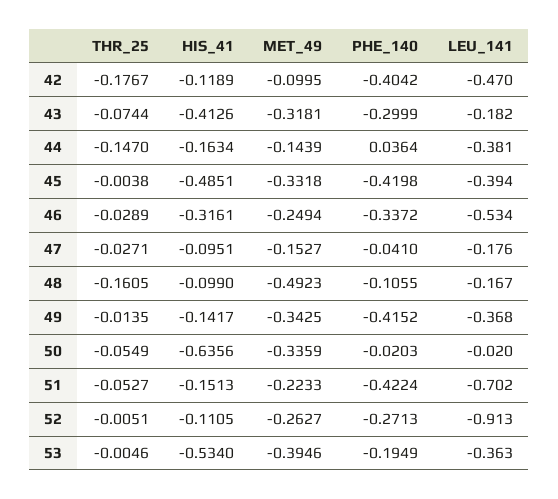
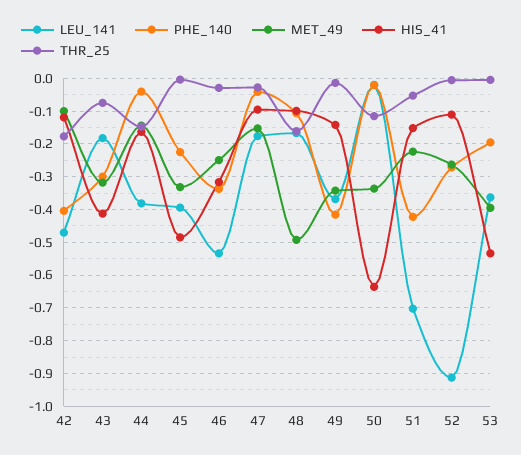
PHE_140, 44: 0.0364 -> -0.04
PHE_140, 45: -0.4198 -> -0.22
THR_25, 50: -0.0549 -> -0.12

